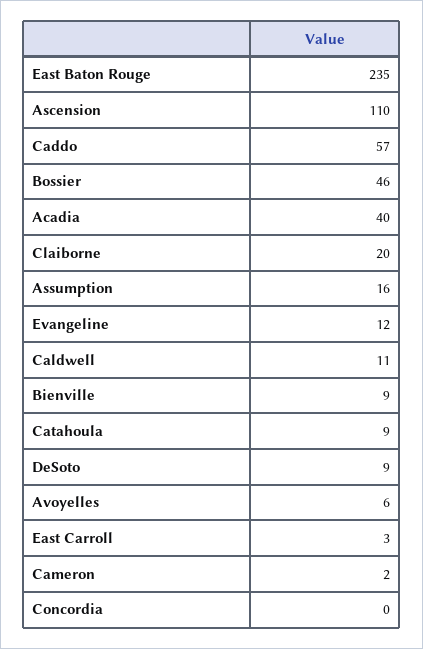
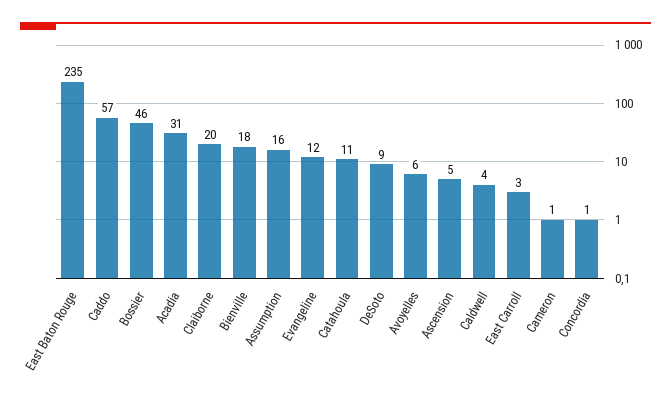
Ascension: 110 -> 5
Acadia: 40 -> 31
Caldwell: 11 -> 4
Bienville: 9 -> 18
Catahoula: 9 -> 11
Cameron: 2 -> 1
Concordia: 0 -> 1

